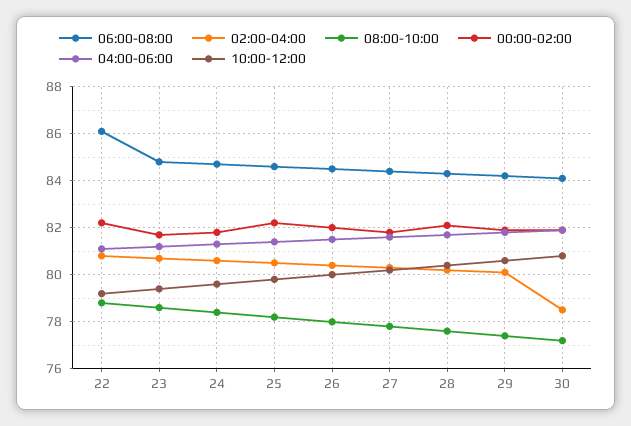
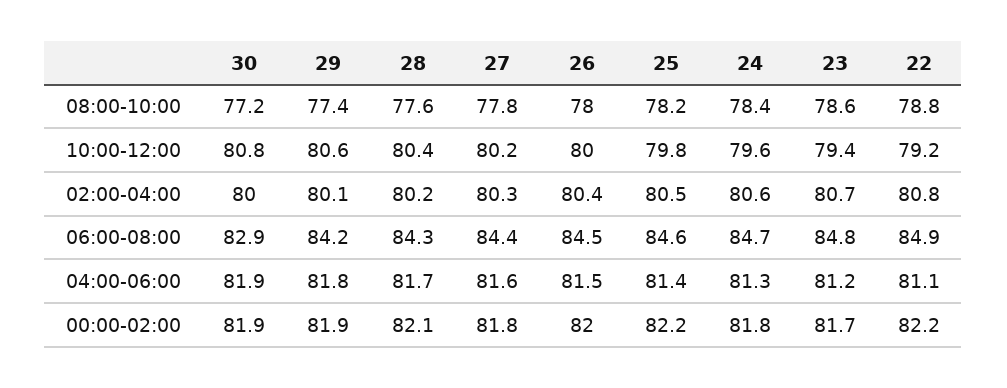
06:00-08:00, 22: 86 -> 84.9
06:00-08:00, 30: 84 -> 82.9
02:00-04:00, 30: 78.5 -> 80

